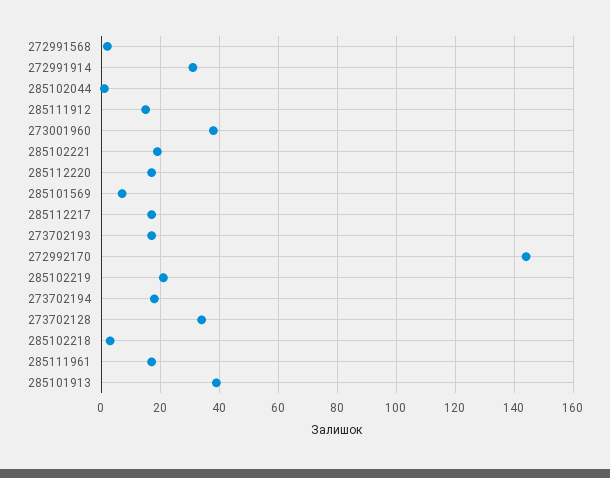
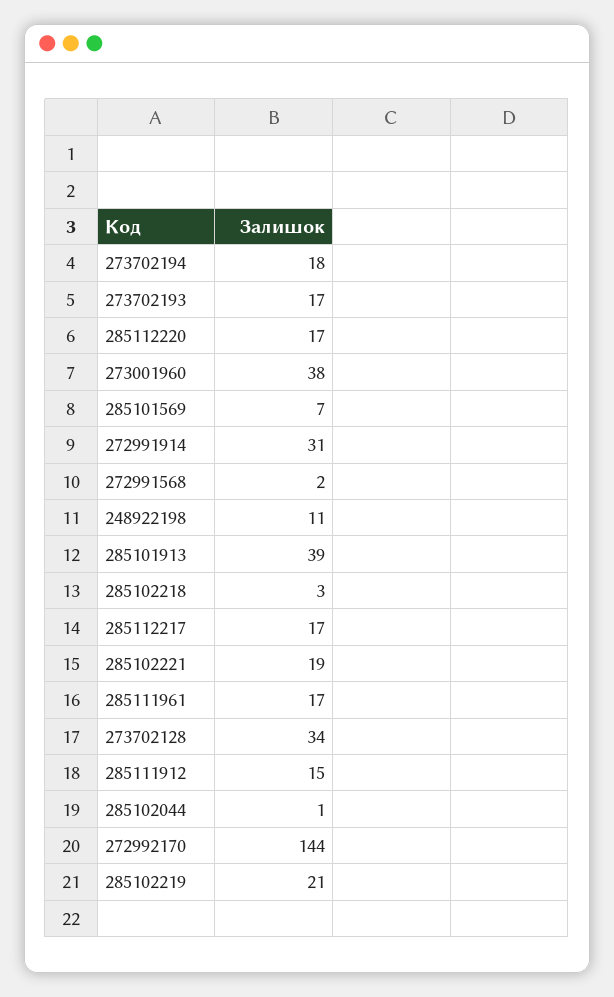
248922198: none -> 11

